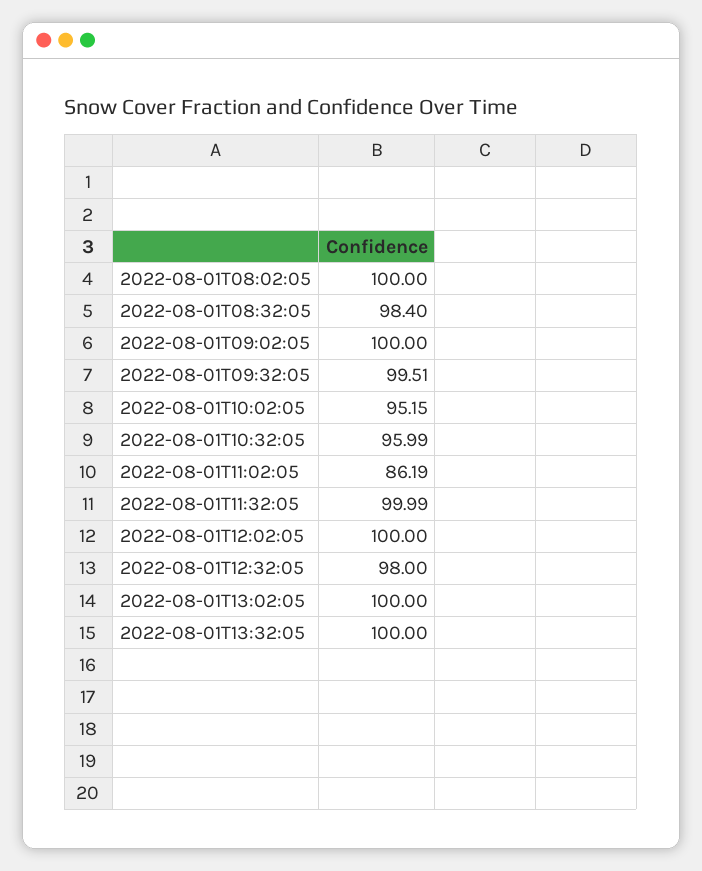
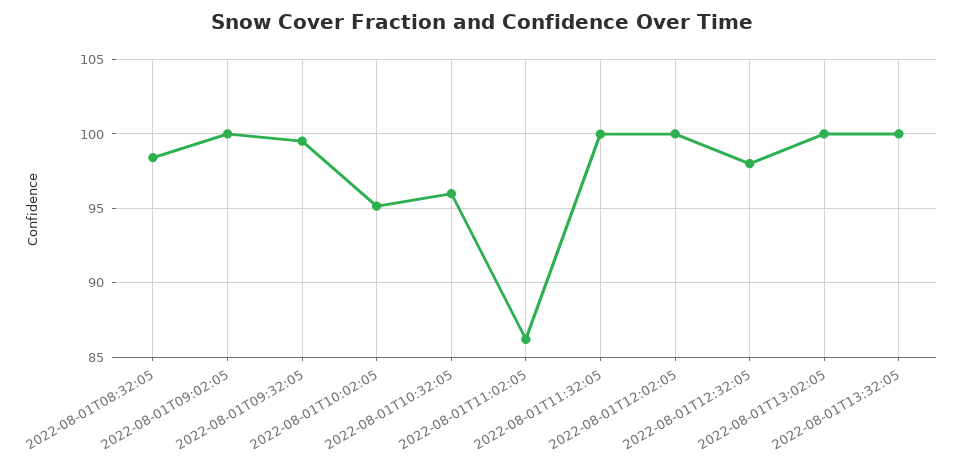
2022-08-01T08:02:05: 100 -> none

